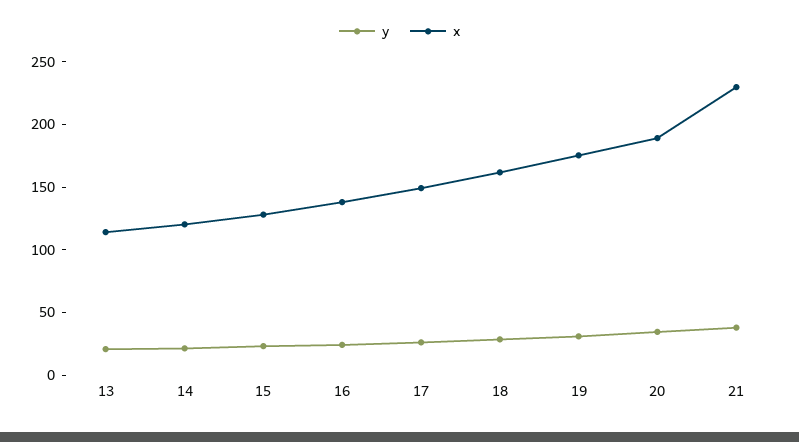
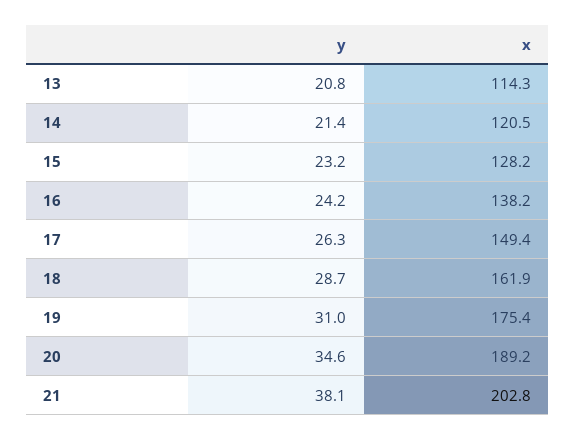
x, 21: 230 -> 202.8

